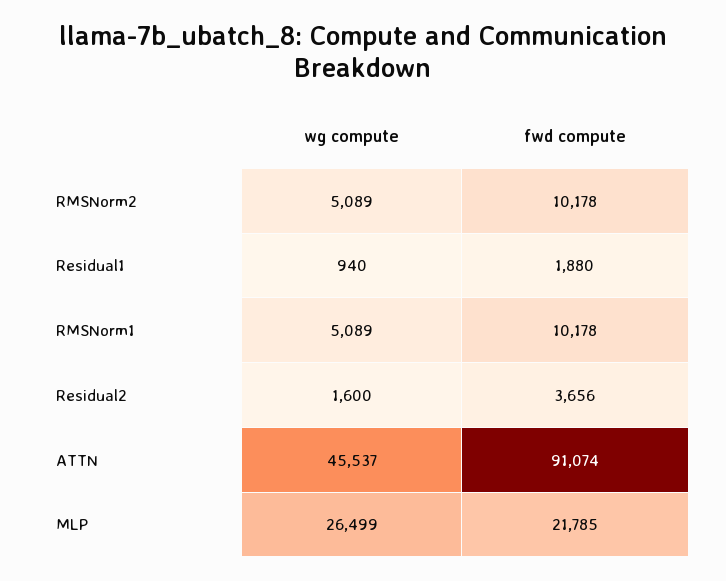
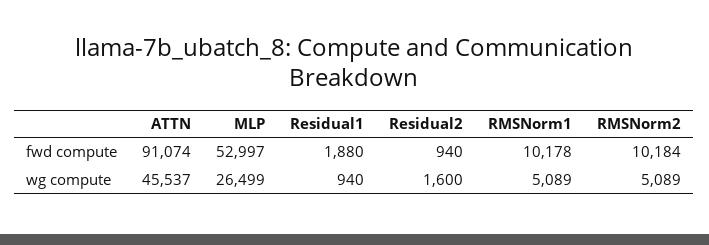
fwd compute, RMSNorm2: 10178 -> 10184
fwd compute, Residual2: 3656 -> 940
fwd compute, MLP: 21785 -> 52997

